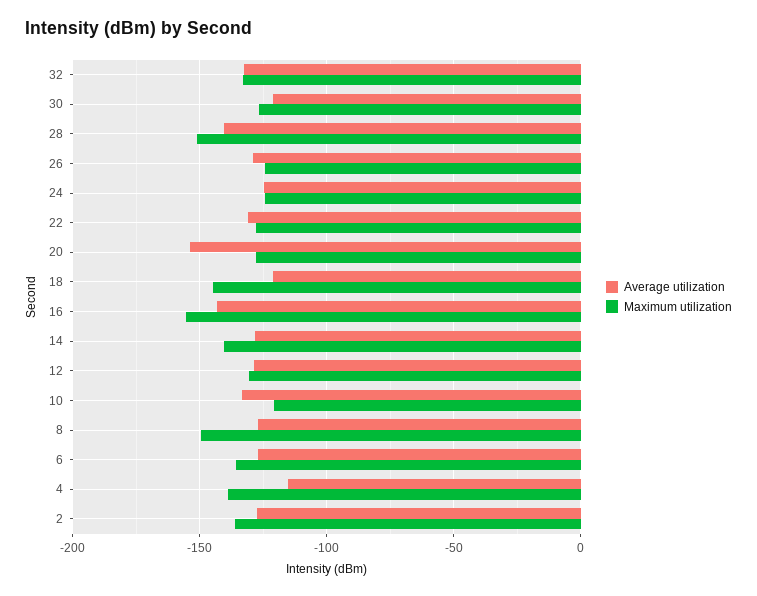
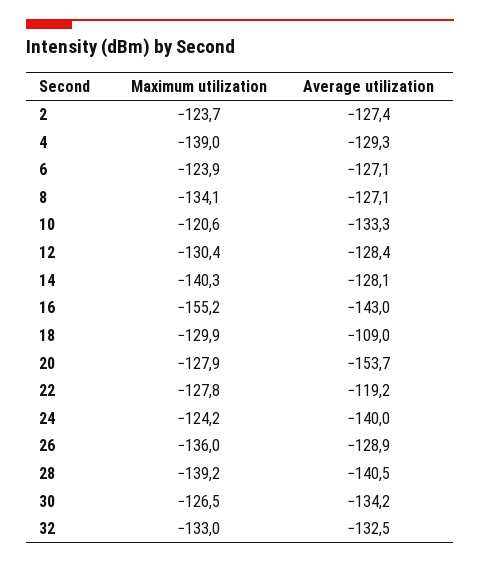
Average utilization, 30: -120 -> -134.2
Maximum utilization, 28: -150 -> -139.2
Maximum utilization, 26: -125 -> -136
Average utilization, 24: -125 -> -140
Average utilization, 22: -130 -> -119.2
Average utilization, 18: -120 -> -109
Maximum utilization, 18: -145 -> -129.9
Maximum utilization, 8: -150 -> -134.1
Maximum utilization, 6: -135 -> -123.9
Average utilization, 4: -115 -> -129.3
Maximum utilization, 2: -135 -> -123.7

